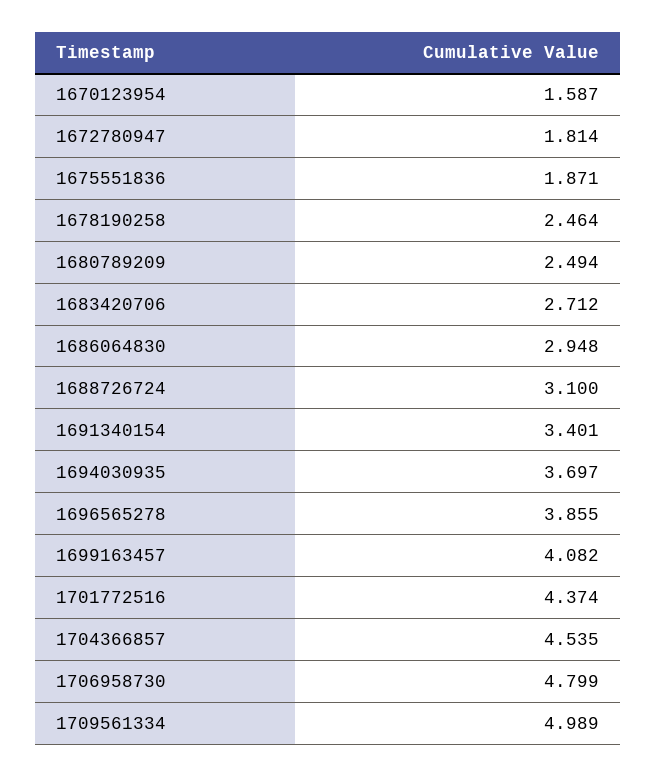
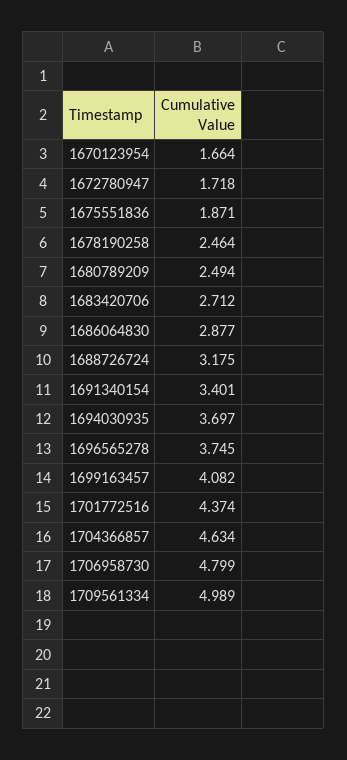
1670123954: 1.587 -> 1.664
1672780947: 1.814 -> 1.718
1686064830: 2.948 -> 2.877
1688726724: 3.1 -> 3.175
1696565278: 3.855 -> 3.745
1704366857: 4.535 -> 4.634

